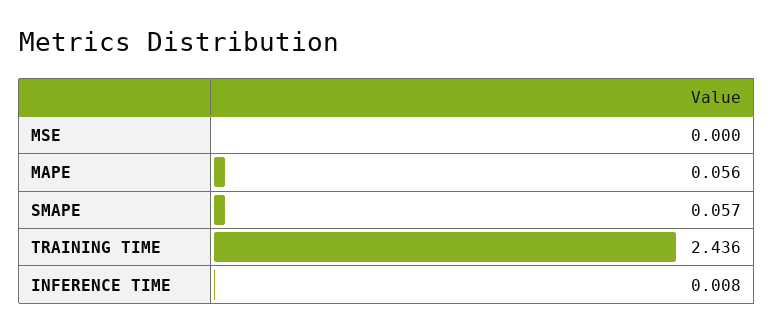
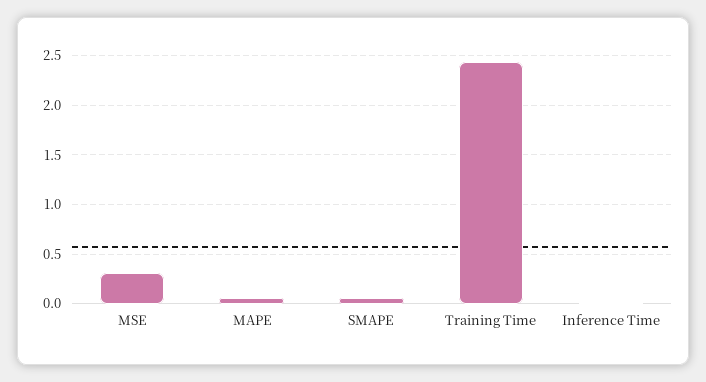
MSE: 0 -> 0.3

